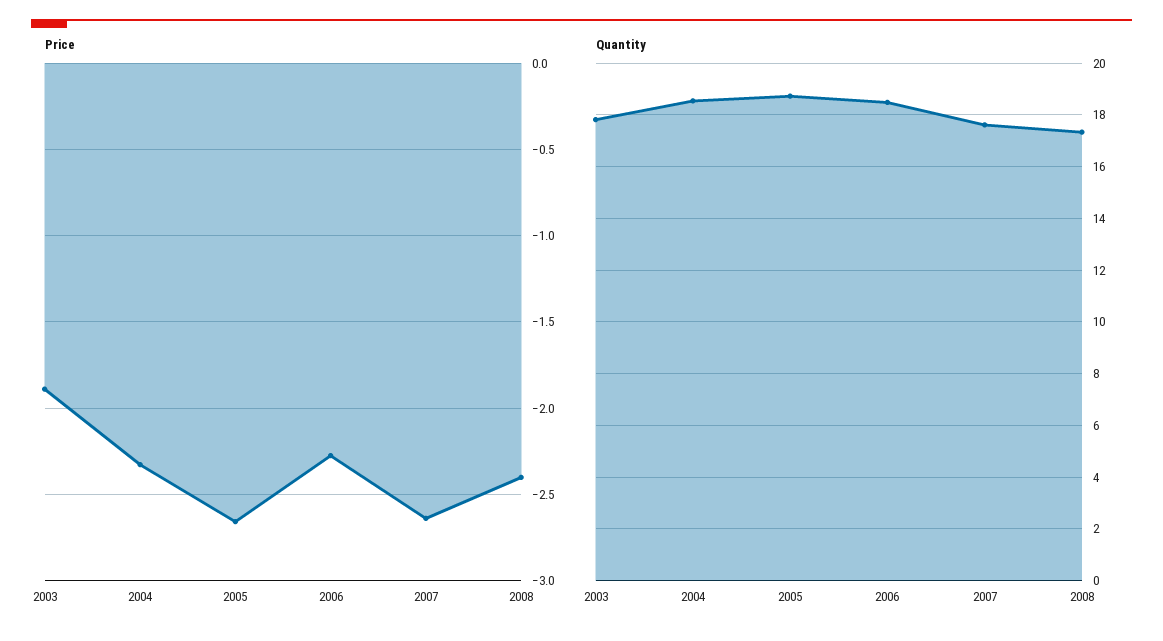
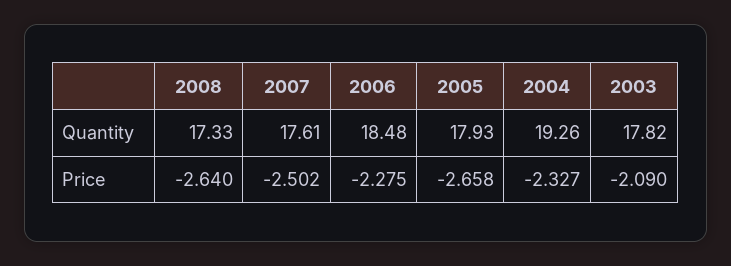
Price, 2003: -1.9 -> -2.09
Price, 2007: -2.65 -> -2.502
Price, 2008: -2.4 -> -2.64
Quantity, 2004: 18.5 -> 19.26
Quantity, 2005: 18.75 -> 17.93

